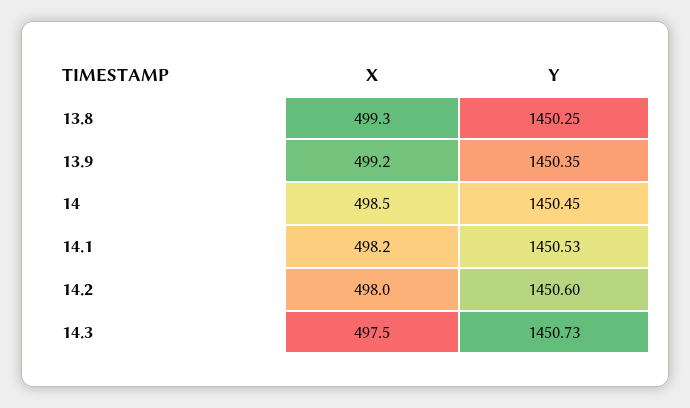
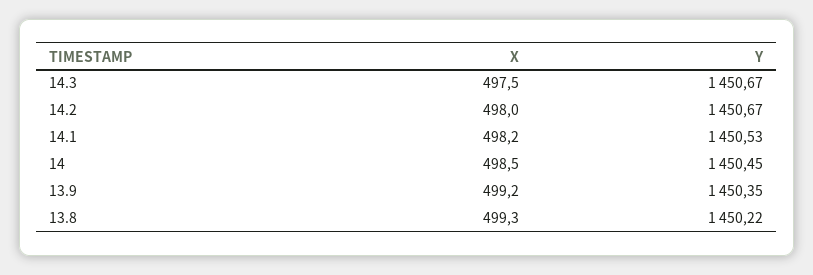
Y, 13.8: 1450.25 -> 1450.22
Y, 14.2: 1450.6 -> 1450.67
Y, 14.3: 1450.73 -> 1450.67

